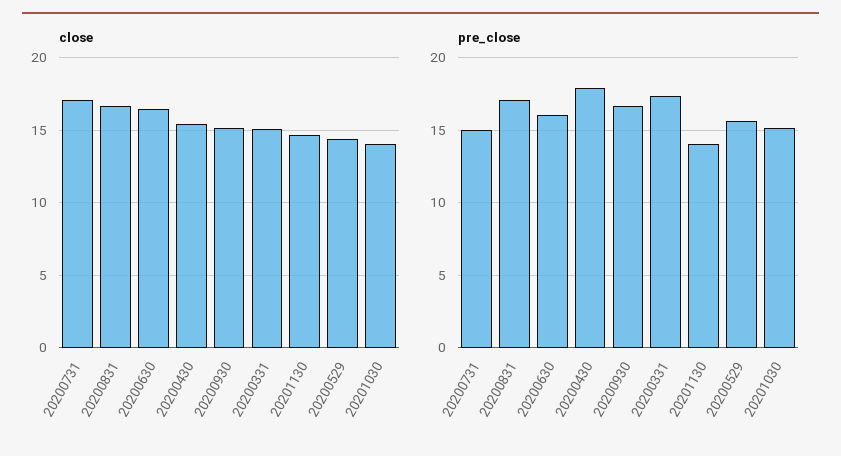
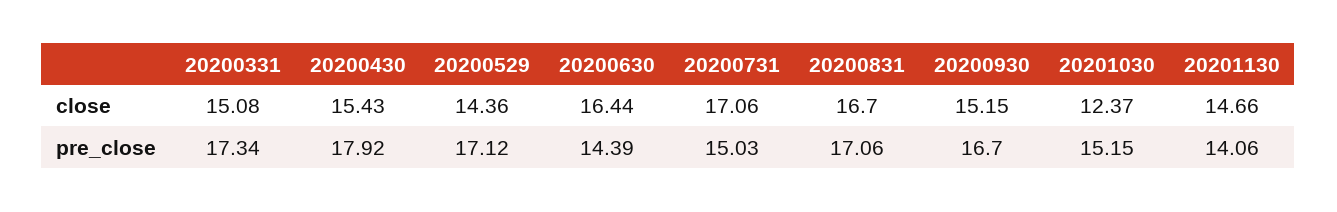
close, 20201030: 14 -> 12.37
pre_close, 20200630: 16 -> 14.39
pre_close, 20200529: 15.5 -> 17.12

